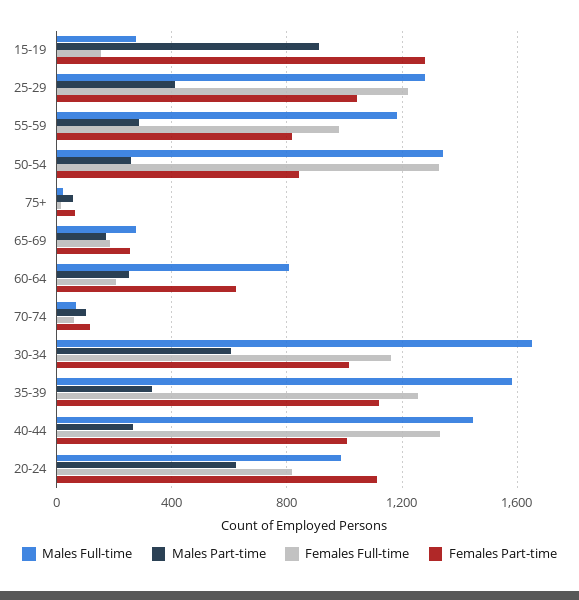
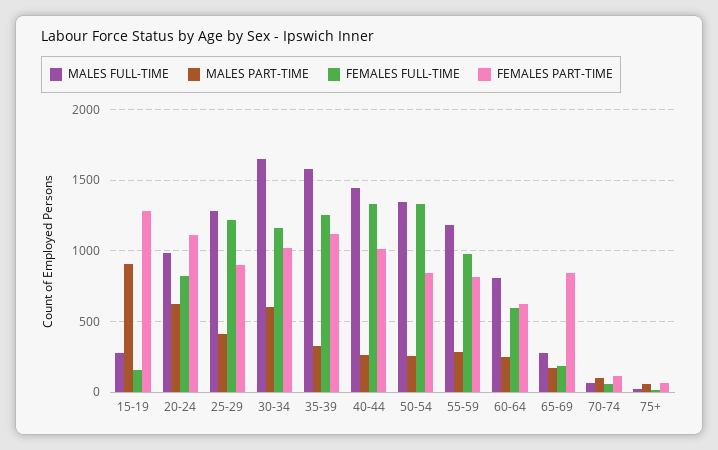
Females Part-time, 25-29: 1050 -> 900
Females Part-time, 65-69: 250 -> 850
Females Full-time, 60-64: 200 -> 600

